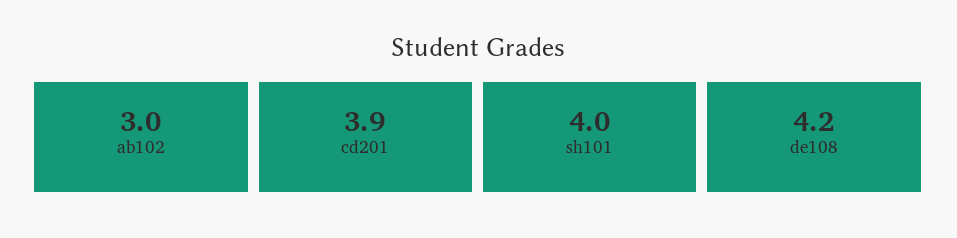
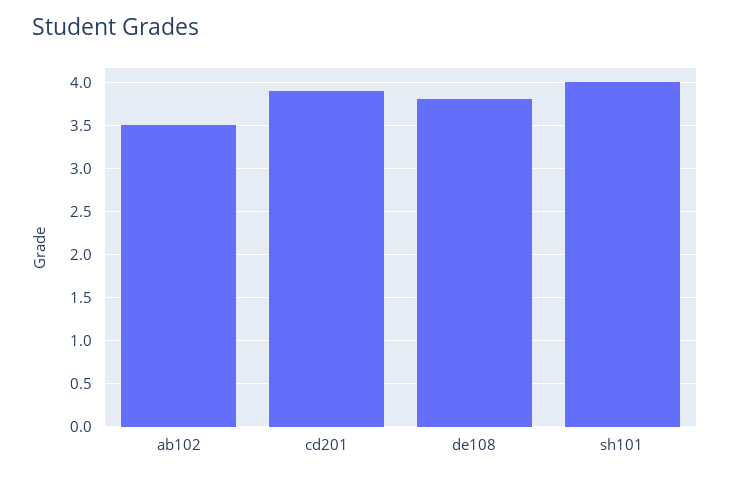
ab102: 3 -> 3.5
de108: 4.2 -> 3.8

